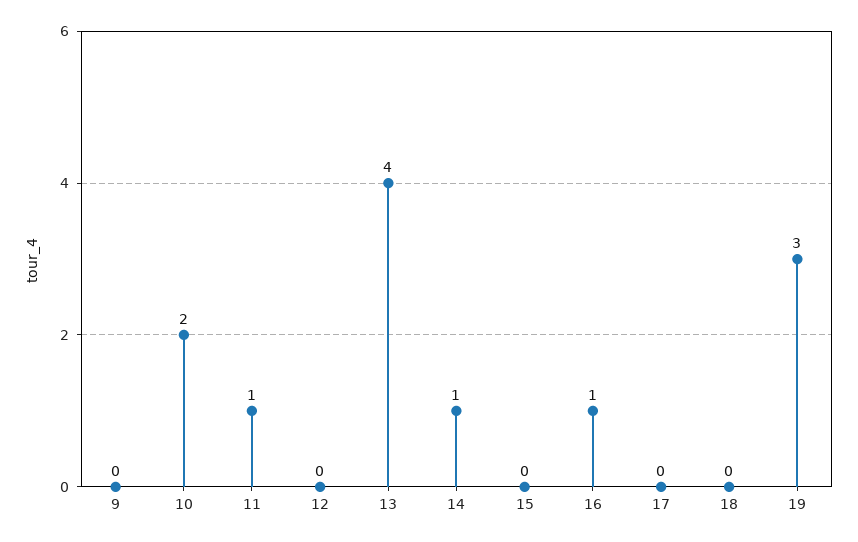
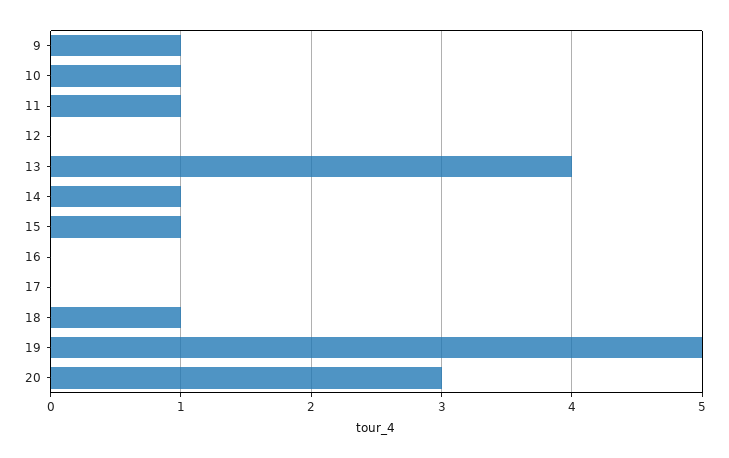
9: 0 -> 1
10: 2 -> 1
15: 0 -> 1
16: 1 -> 0
18: 0 -> 1
19: 3 -> 5
20: none -> 3

